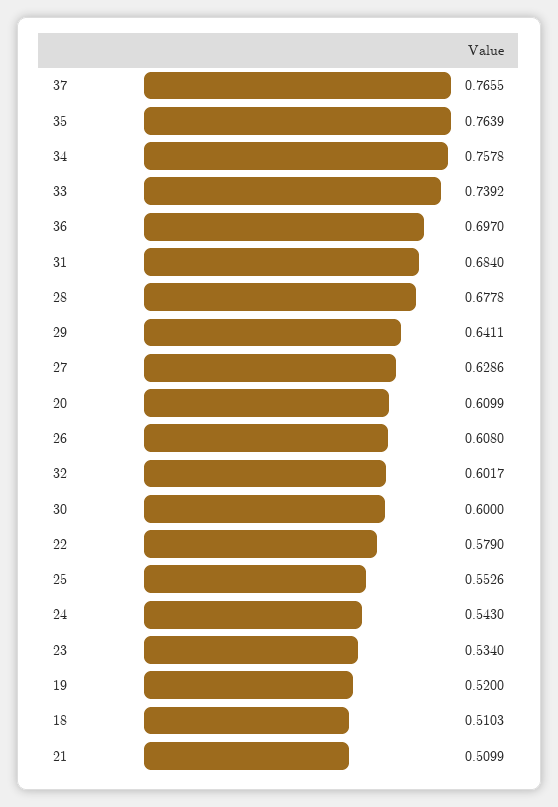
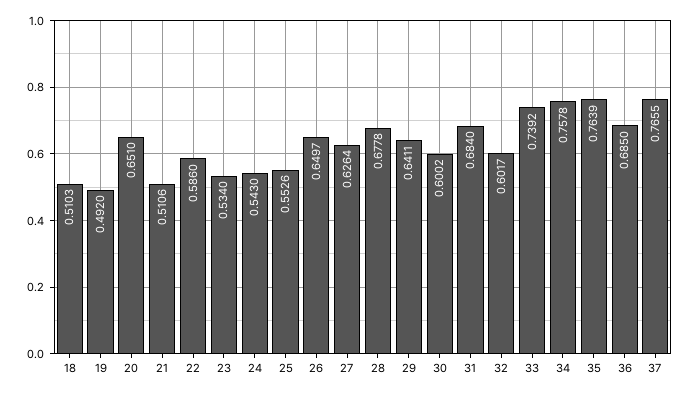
36: 0.697 -> 0.685
27: 0.6286 -> 0.6264
20: 0.6099 -> 0.651
26: 0.608 -> 0.6497
30: 0.6 -> 0.6002
22: 0.579 -> 0.586
19: 0.52 -> 0.492
21: 0.5099 -> 0.5106

